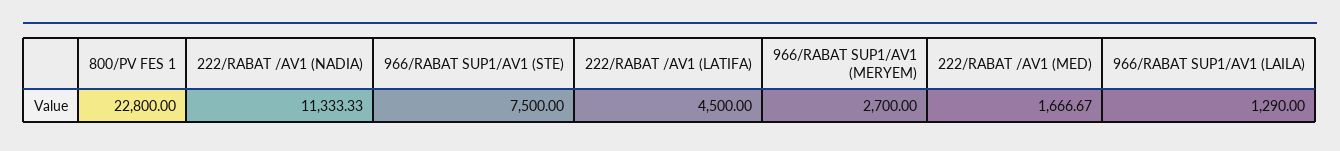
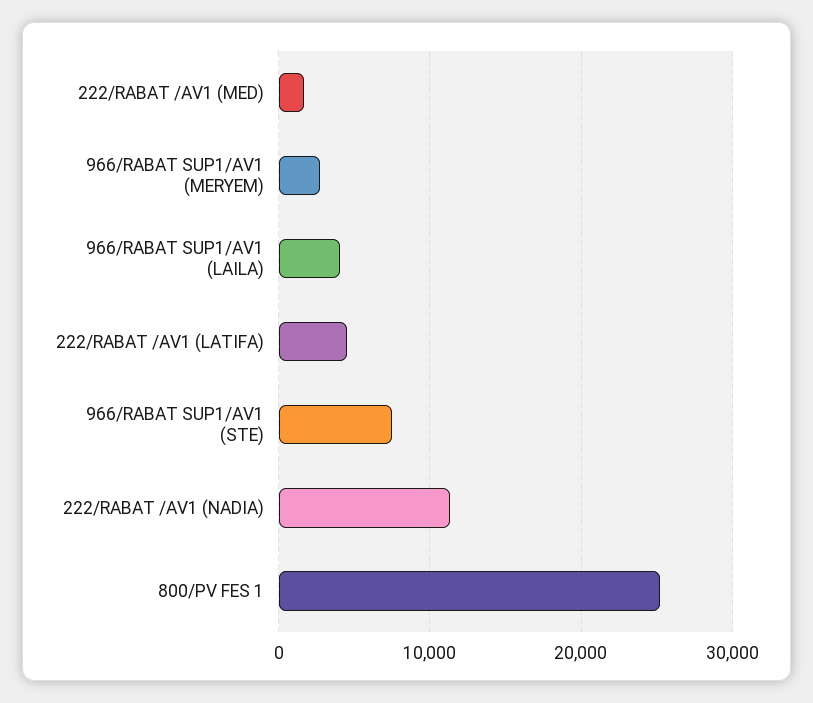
800/PV FES 1: 22800 -> 25000
966/RABAT SUP1/AV1 (LAILA): 1290 -> 4000

